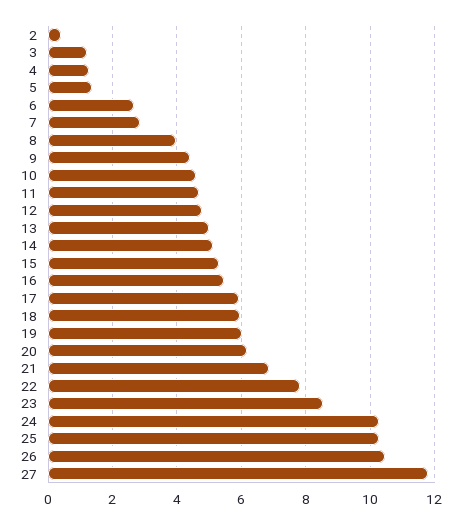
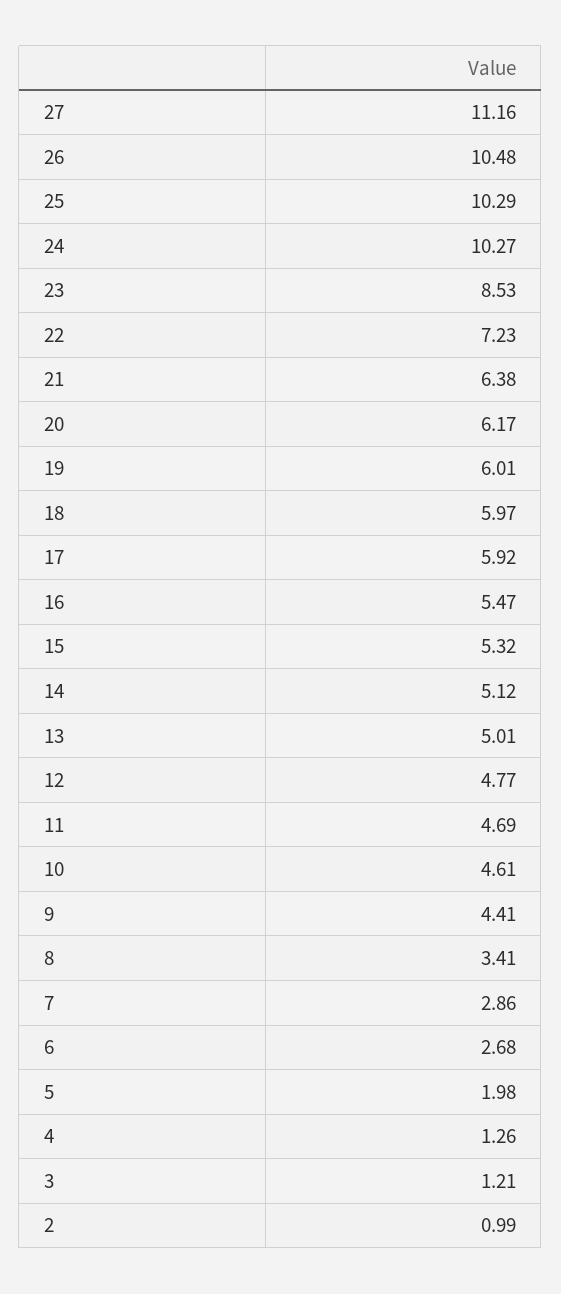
2: 0.4 -> 0.99
5: 1.4 -> 1.98
8: 4 -> 3.41
21: 6.8 -> 6.38
22: 7.8 -> 7.23
27: 11.8 -> 11.16

